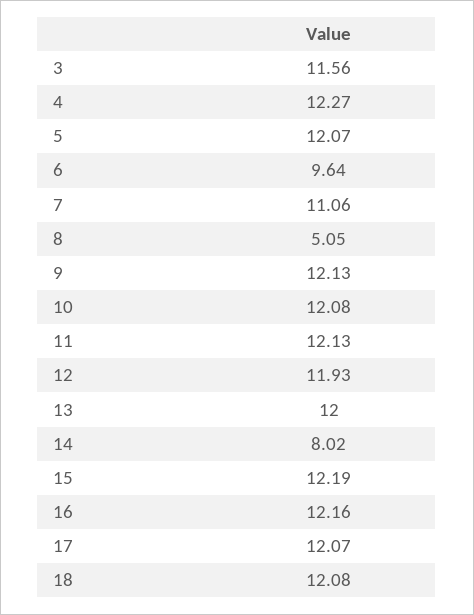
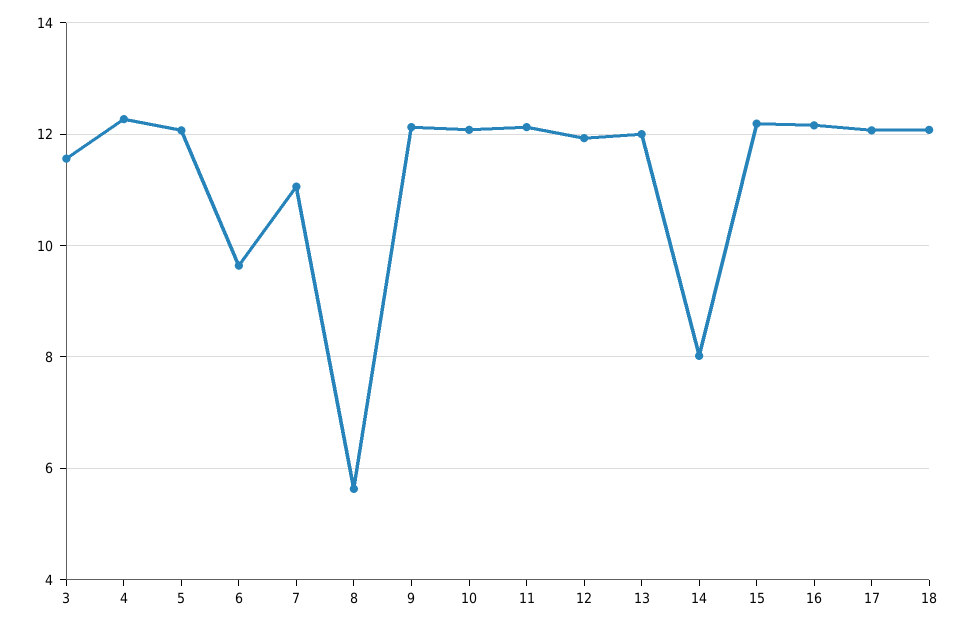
8: 5.05 -> 5.6

